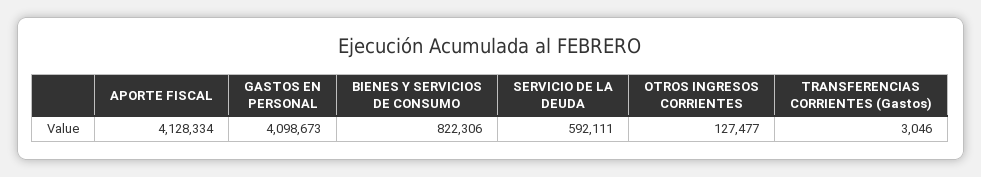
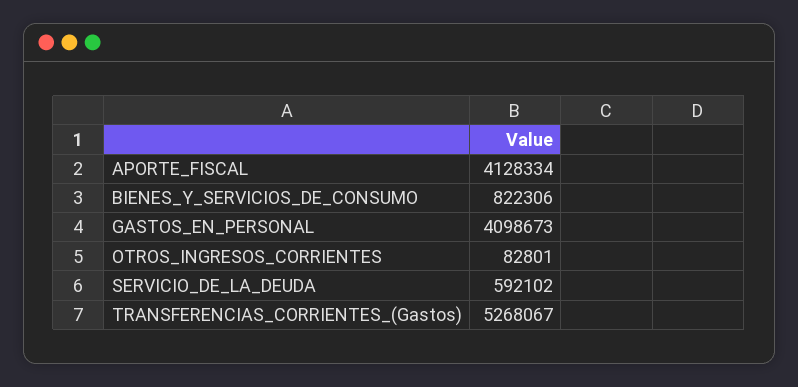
SERVICIO DE LA DEUDA: 592111 -> 592102
OTROS INGRESOS CORRIENTES: 127477 -> 82801
TRANSFERENCIAS CORRIENTES (Gastos): 3046 -> 5268067

